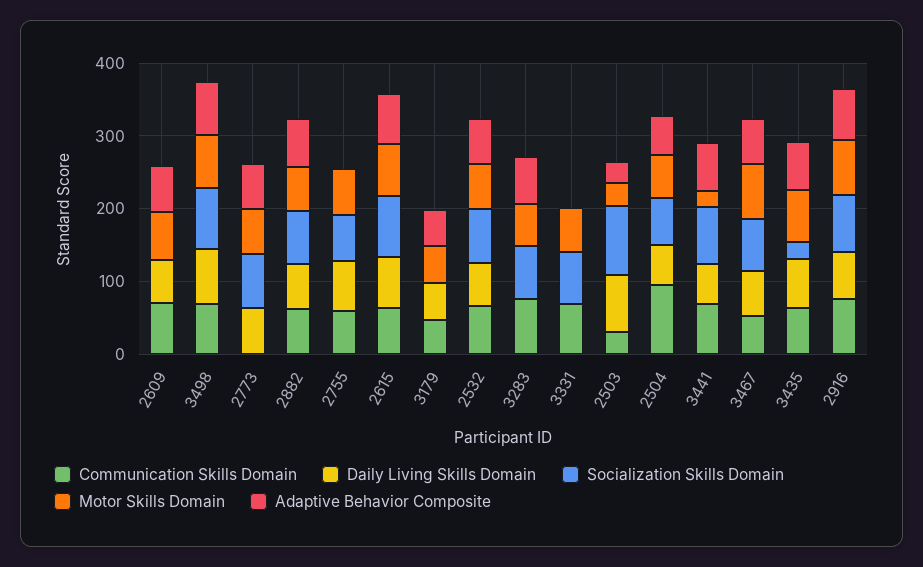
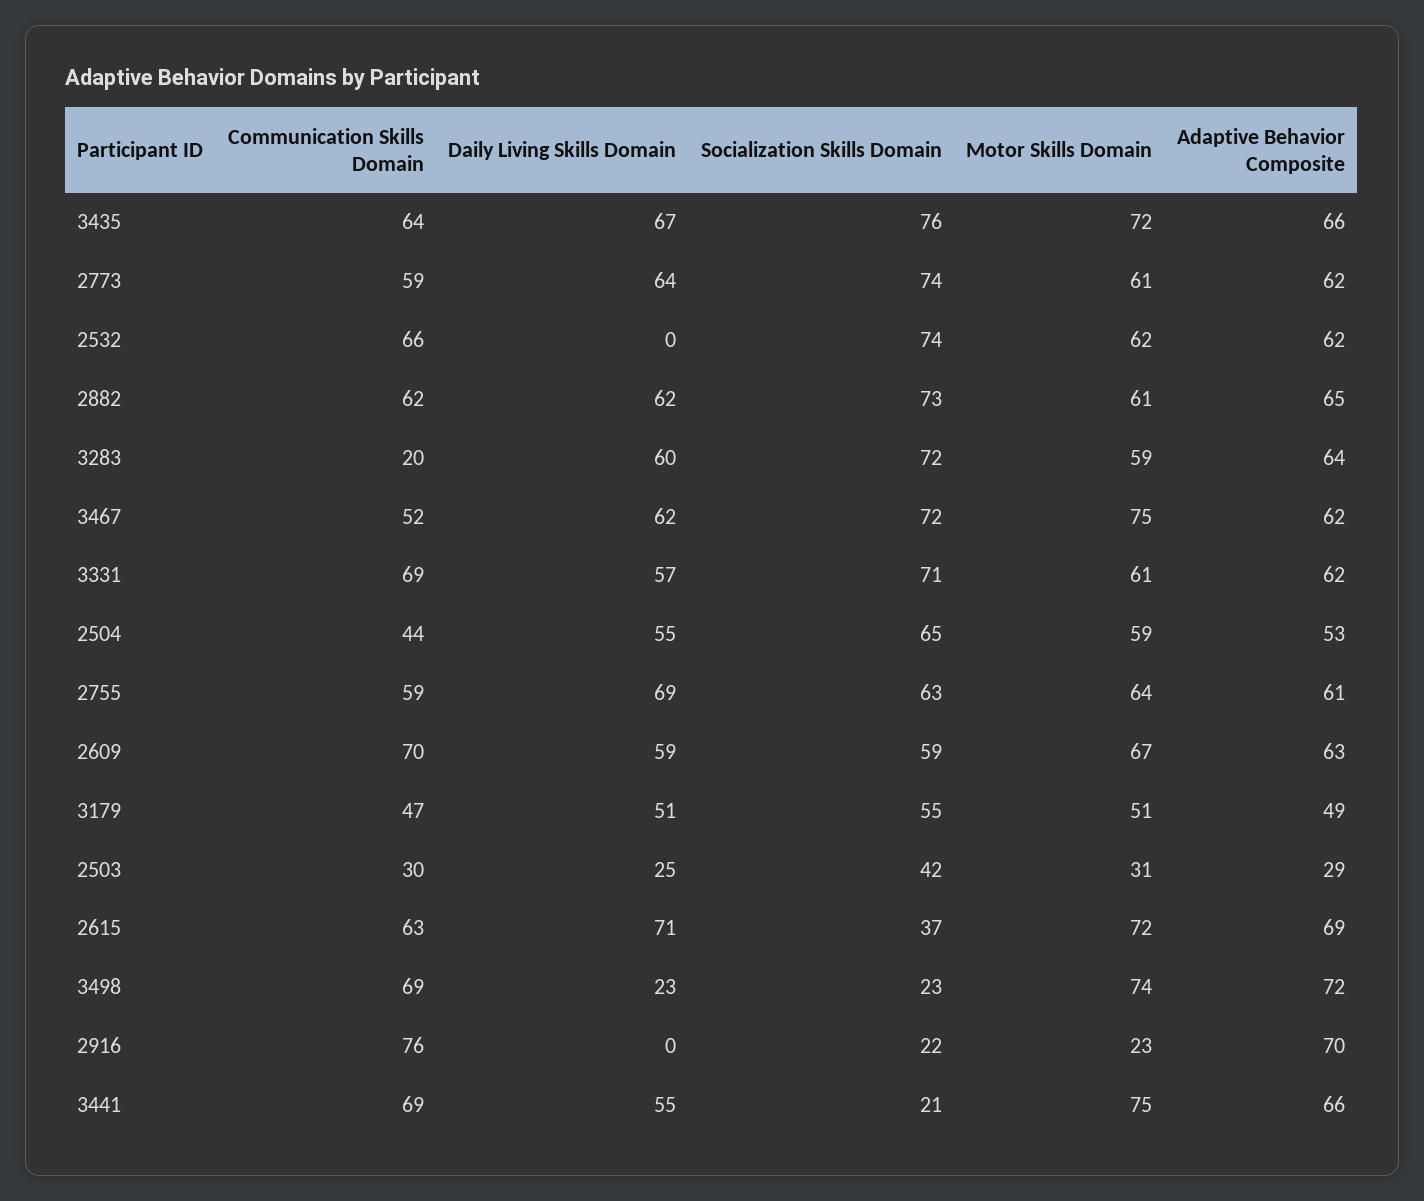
Socialization Skills Domain, 2609: 0 -> 59
Daily Living Skills Domain, 3498: 80 -> 23
Socialization Skills Domain, 3498: 80 -> 23
Communication Skills Domain, 2773: 0 -> 59
Adaptive Behavior Composite, 2755: 0 -> 61
Socialization Skills Domain, 2615: 80 -> 37
Socialization Skills Domain, 3179: 0 -> 55
Daily Living Skills Domain, 2532: 60 -> 0
Communication Skills Domain, 3283: 80 -> 20
Daily Living Skills Domain, 3283: 0 -> 60
Daily Living Skills Domain, 3331: 0 -> 57
Adaptive Behavior Composite, 3331: 0 -> 62
Daily Living Skills Domain, 2503: 80 -> 25
Socialization Skills Domain, 2503: 100 -> 42
Communication Skills Domain, 2504: 100 -> 44
Socialization Skills Domain, 3441: 80 -> 21
Motor Skills Domain, 3441: 20 -> 75
Socialization Skills Domain, 3435: 20 -> 76
Daily Living Skills Domain, 2916: 60 -> 0
Socialization Skills Domain, 2916: 80 -> 22
Motor Skills Domain, 2916: 80 -> 23

